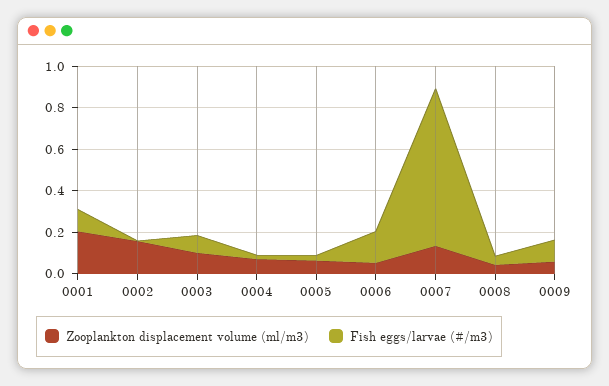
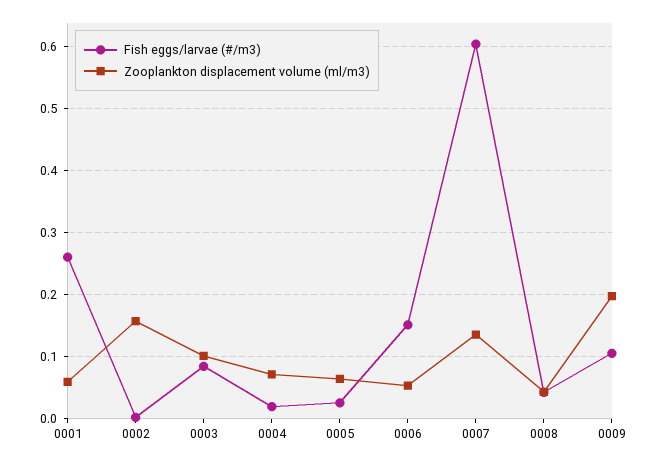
Zooplankton displacement volume (ml/m3), 0001: 0.2 -> 0.06
Fish eggs/larvae (#/m3), 0001: 0.1 -> 0.26
Fish eggs/larvae (#/m3), 0007: 0.75 -> 0.6
Zooplankton displacement volume (ml/m3), 0009: 0.05 -> 0.2

